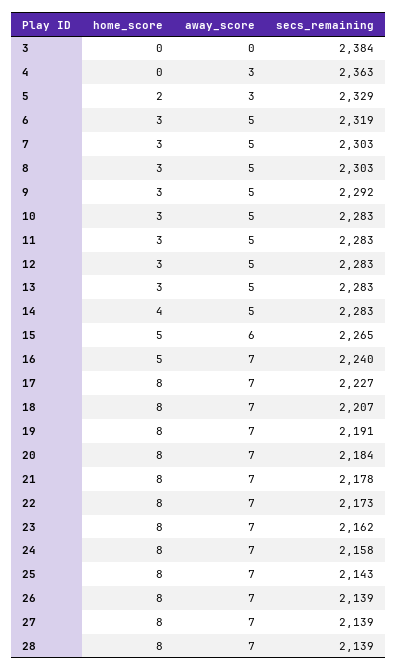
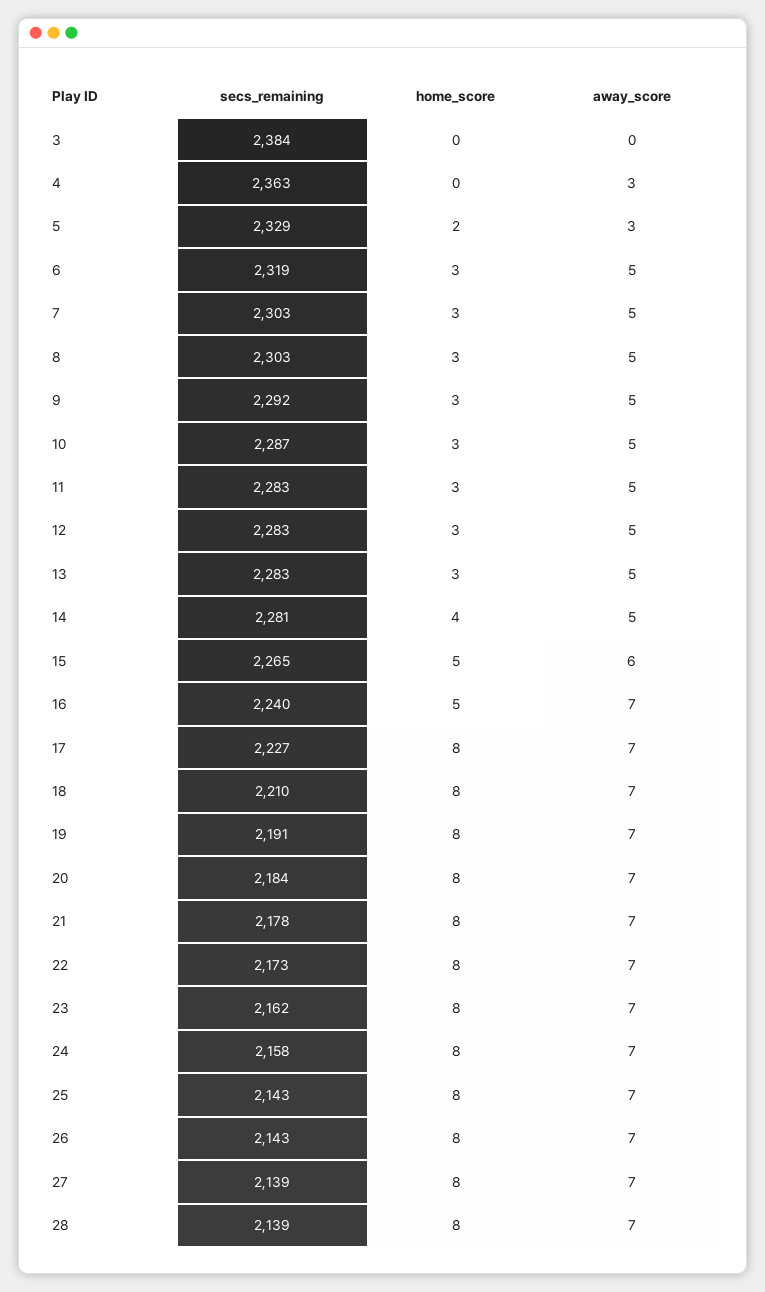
secs_remaining, 10: 2283 -> 2287
secs_remaining, 14: 2283 -> 2281
secs_remaining, 18: 2207 -> 2210
secs_remaining, 26: 2139 -> 2143

